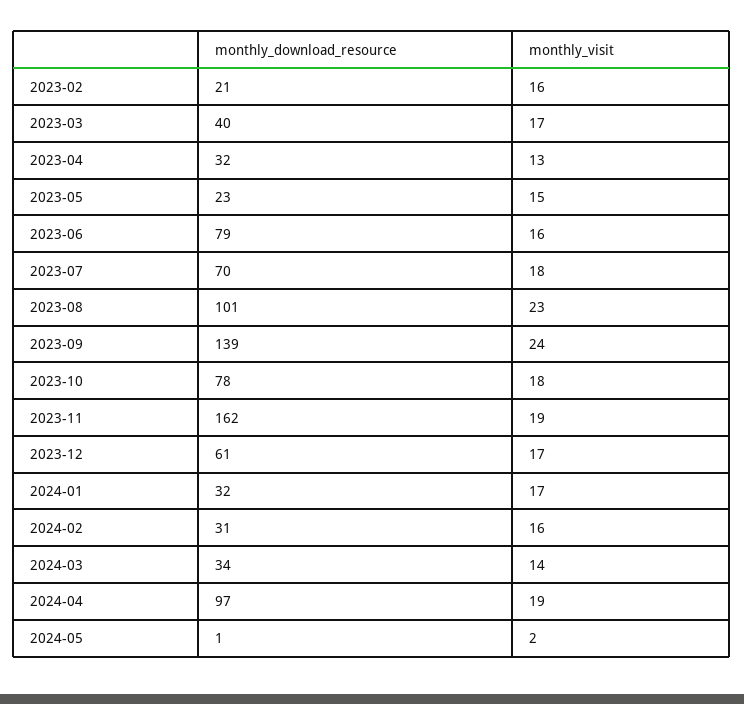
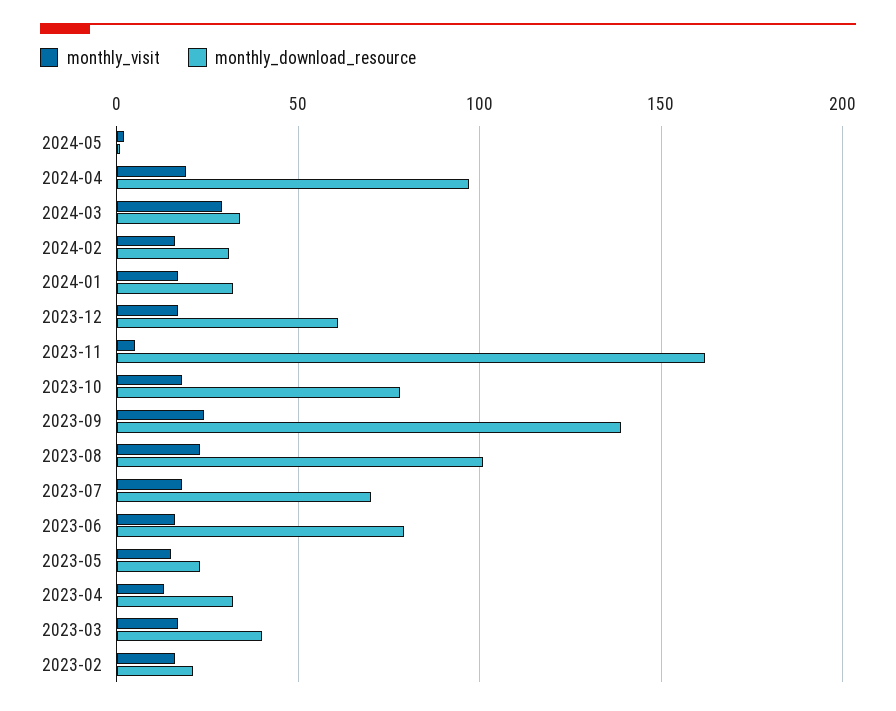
monthly_visit, 2023-11: 19 -> 5
monthly_visit, 2024-03: 14 -> 30

